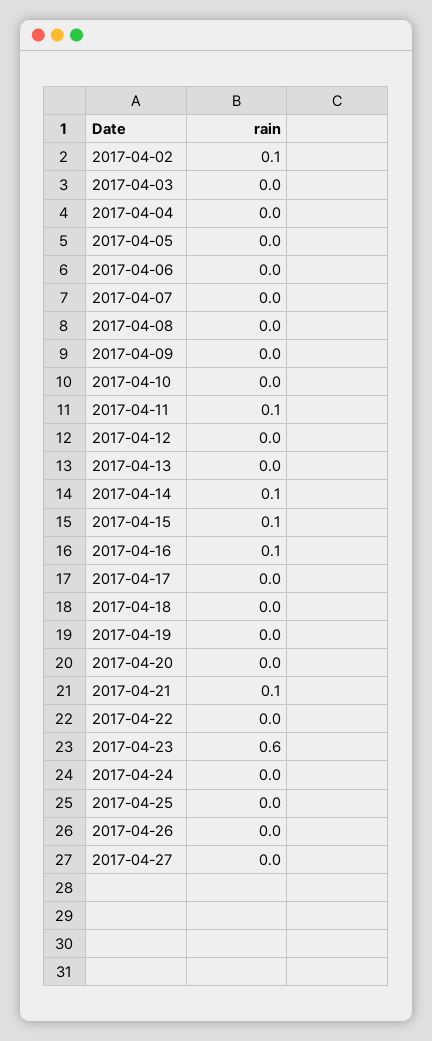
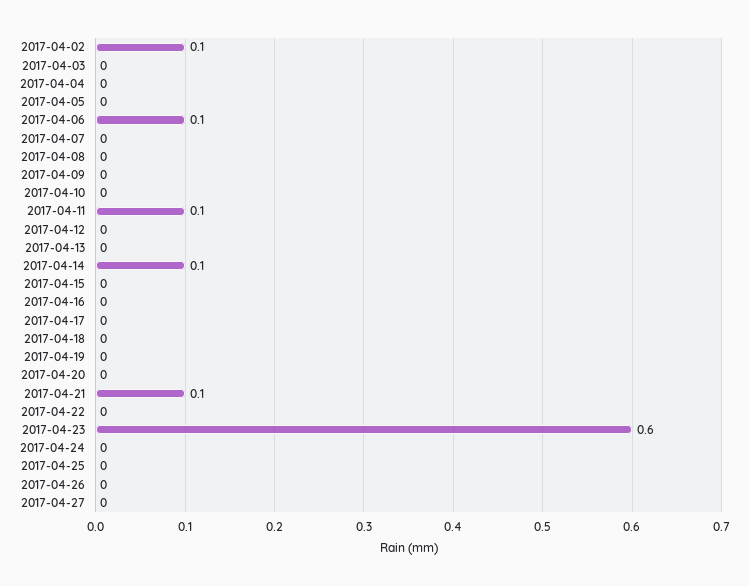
2017-04-06: 0 -> 0.1
2017-04-15: 0.1 -> 0
2017-04-16: 0.1 -> 0

